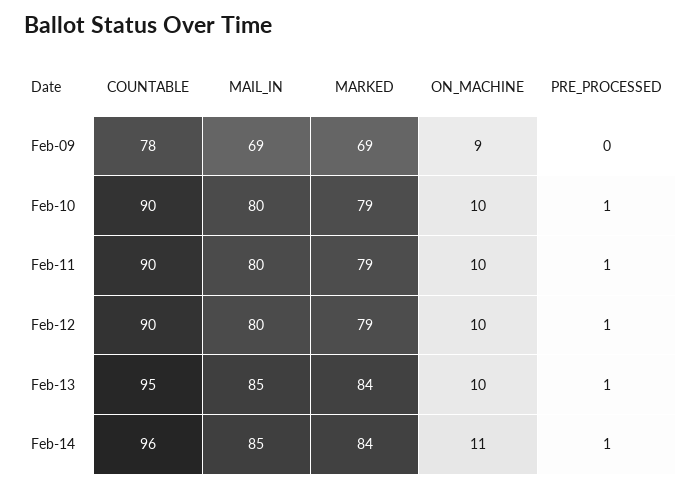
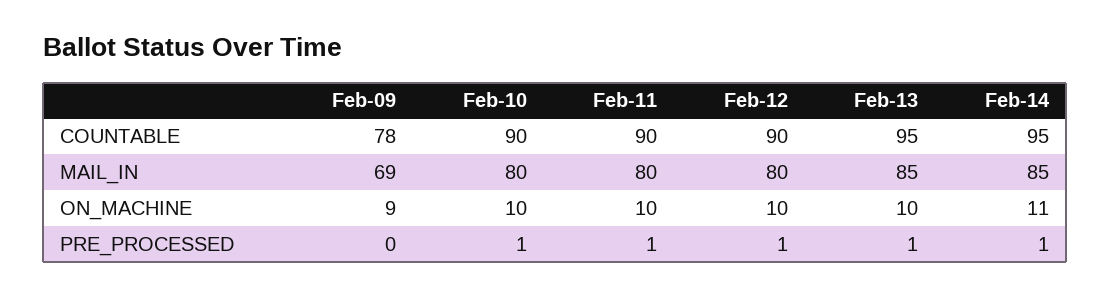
MARKED, Feb-09: 69 -> none
MARKED, Feb-10: 79 -> none
MARKED, Feb-11: 79 -> none
MARKED, Feb-12: 79 -> none
MARKED, Feb-13: 84 -> none
COUNTABLE, Feb-14: 96 -> 95
MARKED, Feb-14: 84 -> none

